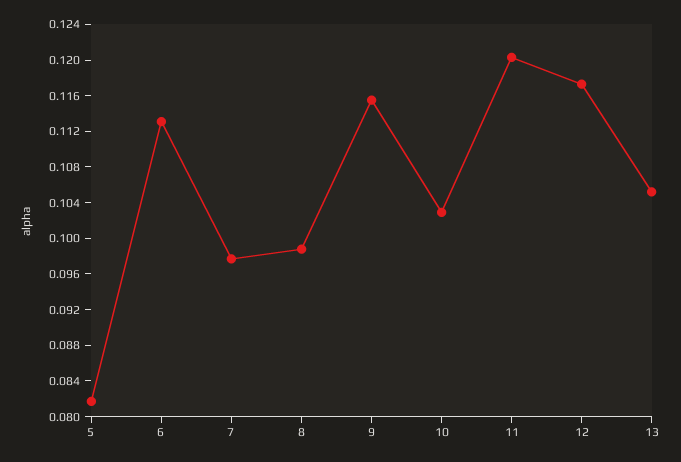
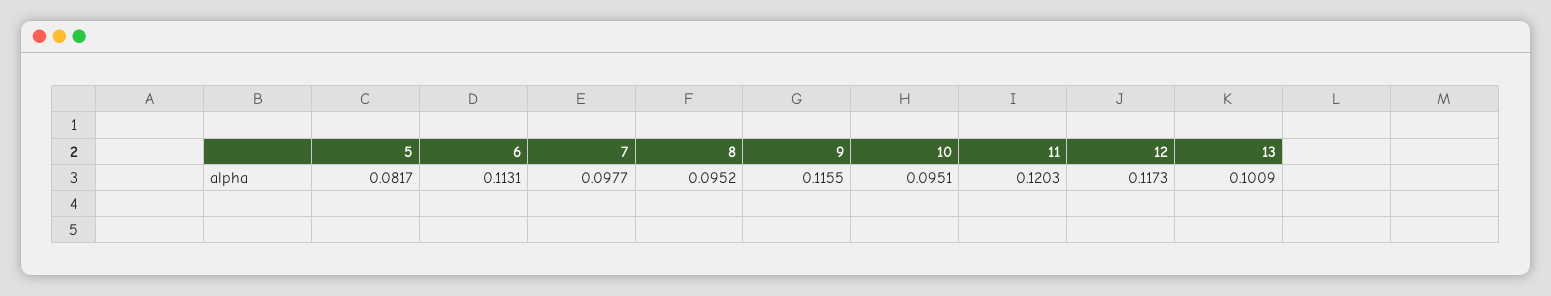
8: 0.099 -> 0.0952
10: 0.103 -> 0.0951
13: 0.105 -> 0.1009

